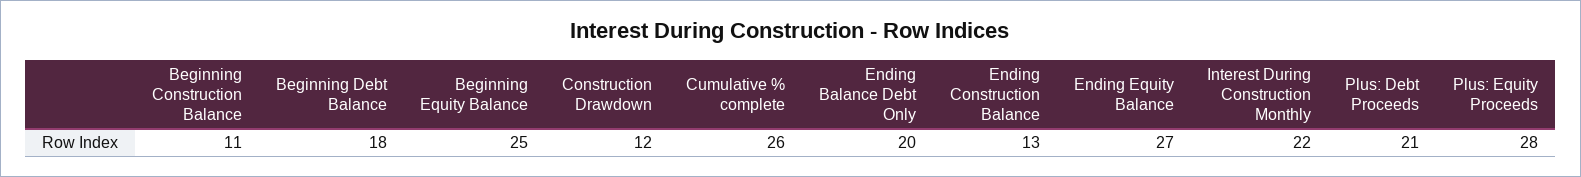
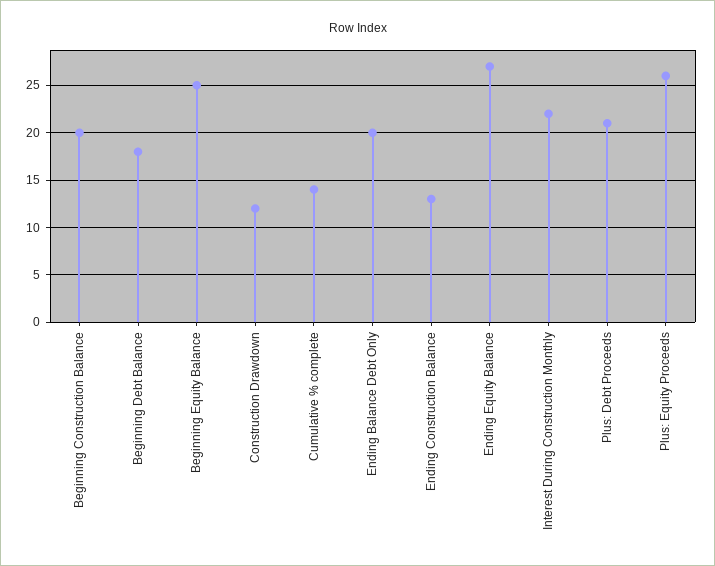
Beginning Construction Balance: 11 -> 20
Cumulative % complete: 26 -> 14
Plus: Equity Proceeds: 28 -> 26

